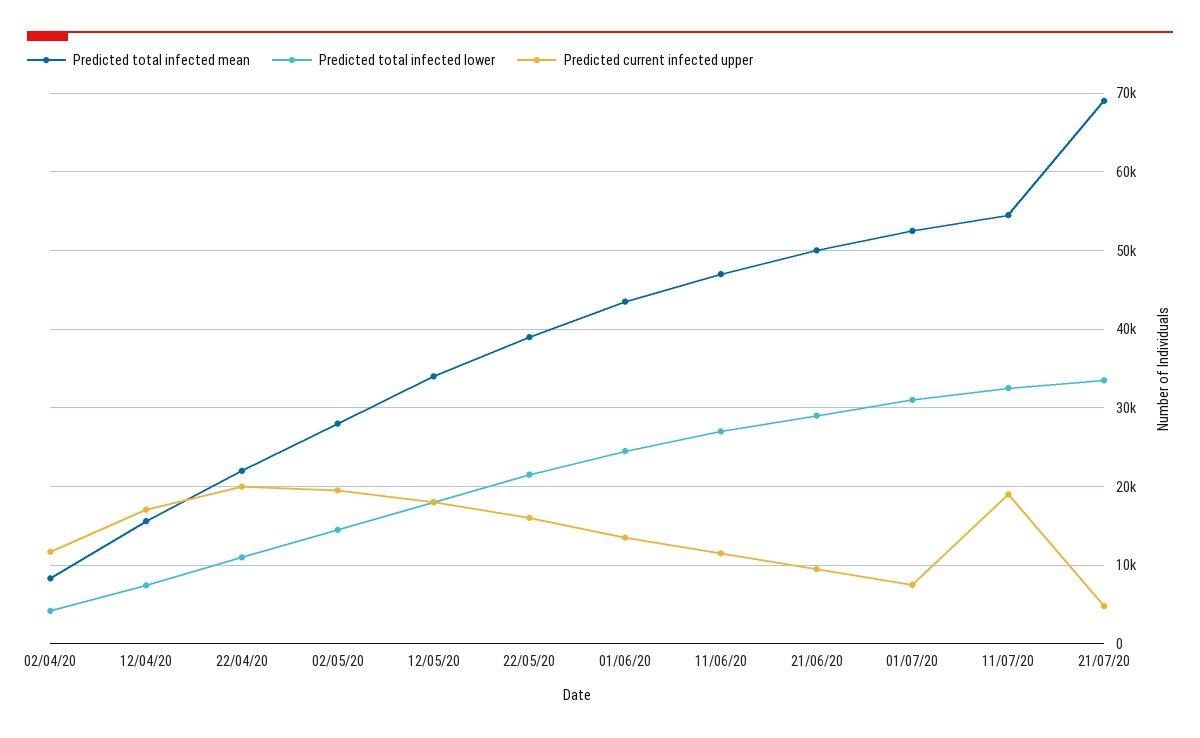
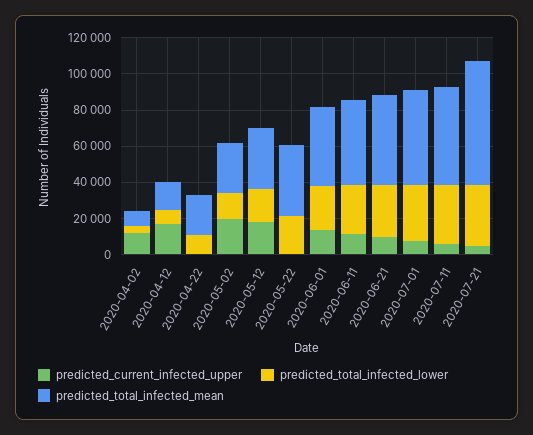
Predicted current infected upper, 22/04/20: 20000 -> 0
Predicted current infected upper, 22/05/20: 16000 -> 0
Predicted current infected upper, 11/07/20: 19000 -> 5000

